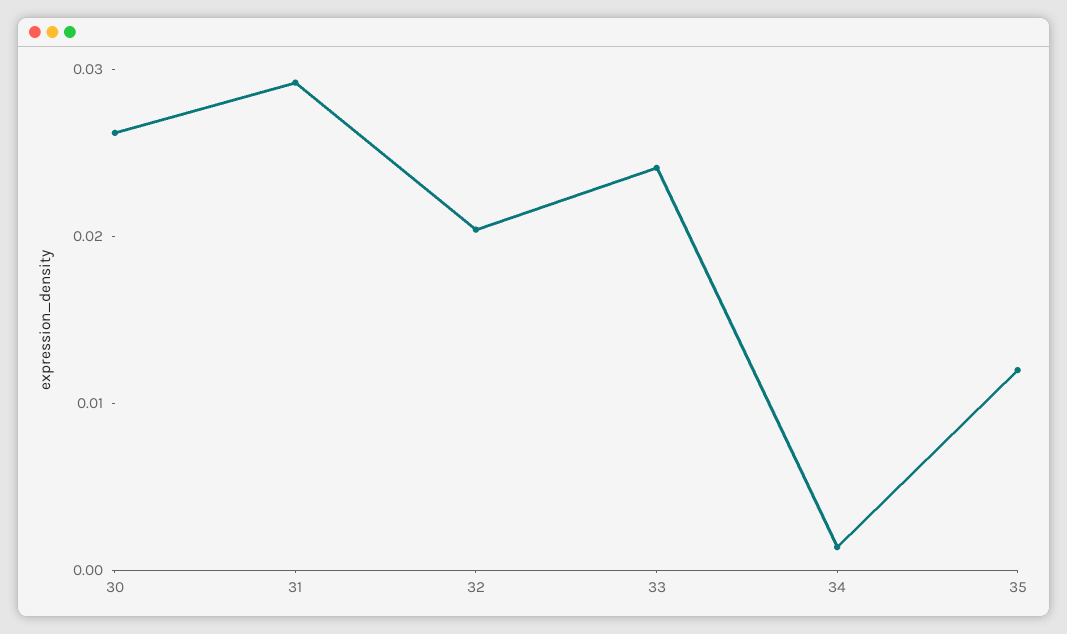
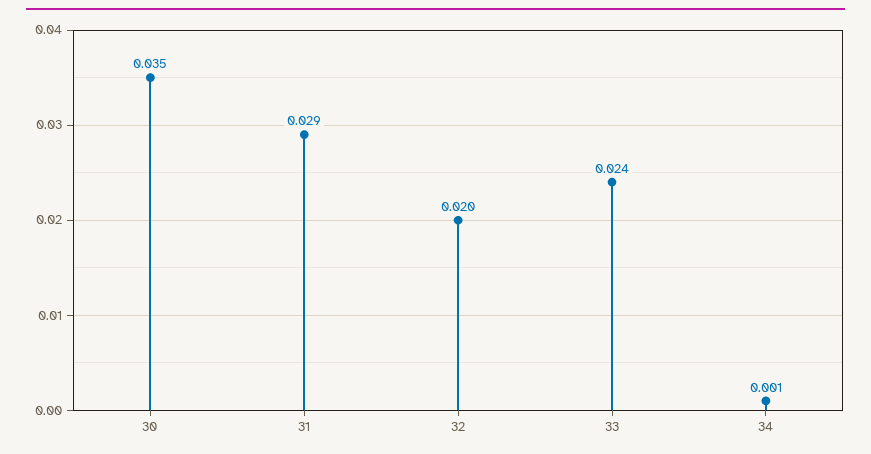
30: 0.026 -> 0.035
35: 0.012 -> none

